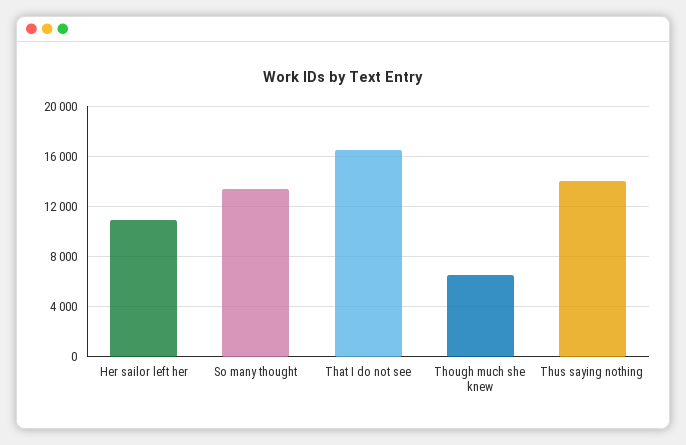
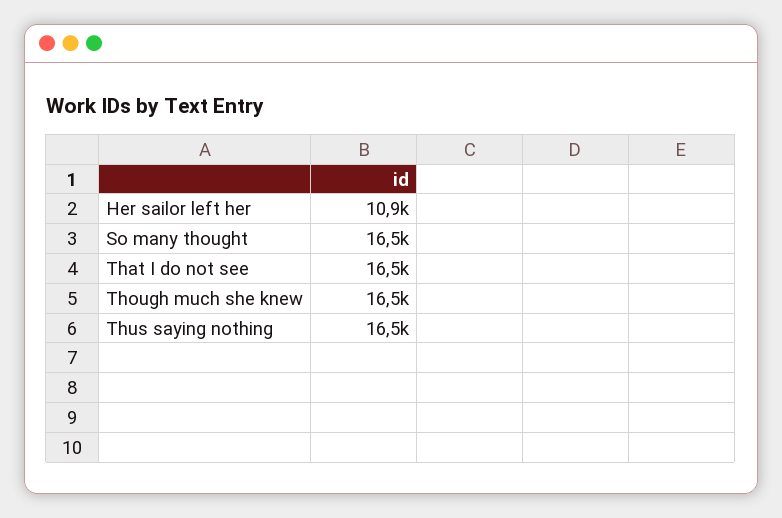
So many thought: 13500 -> 16500
Though much she knew: 6500 -> 16500
Thus saying nothing: 14000 -> 16500

